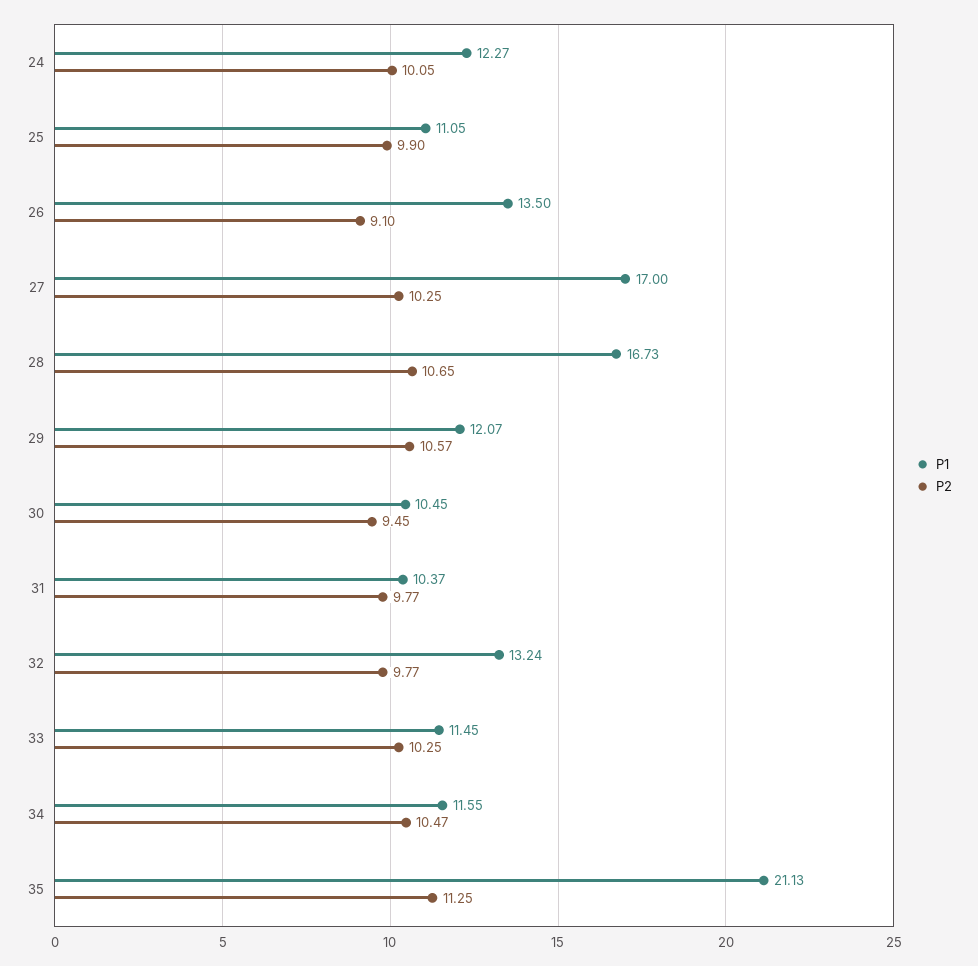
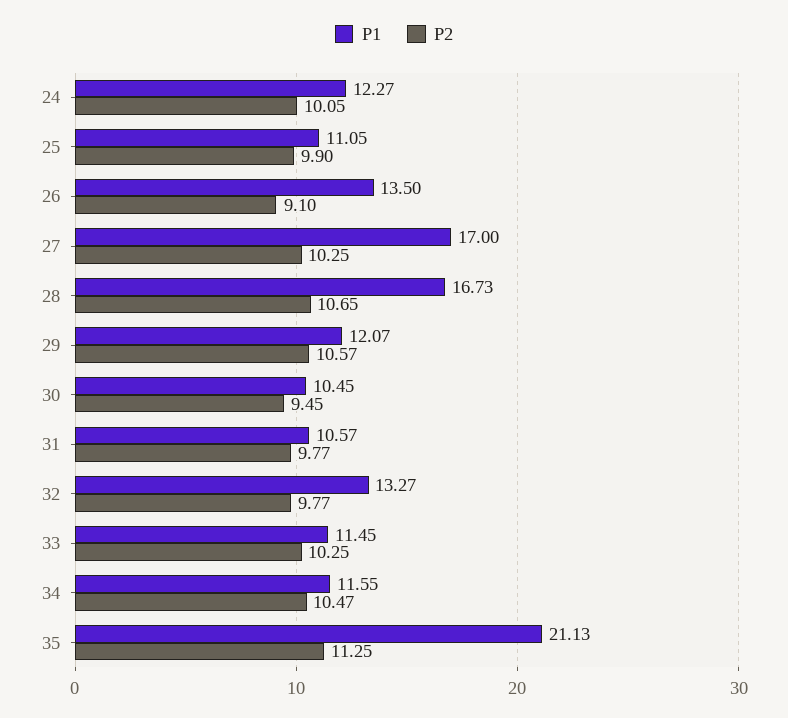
P1, 31: 10.37 -> 10.57
P1, 32: 13.24 -> 13.27

